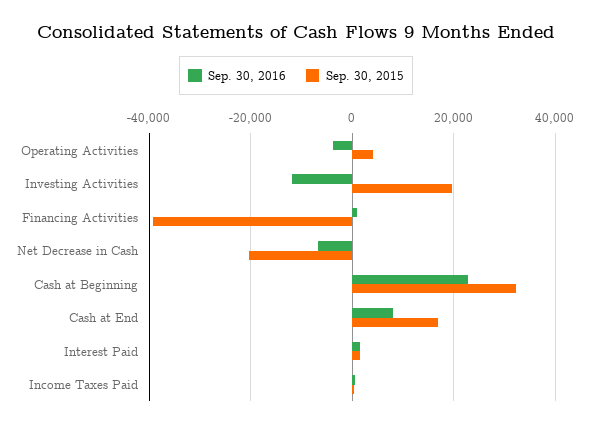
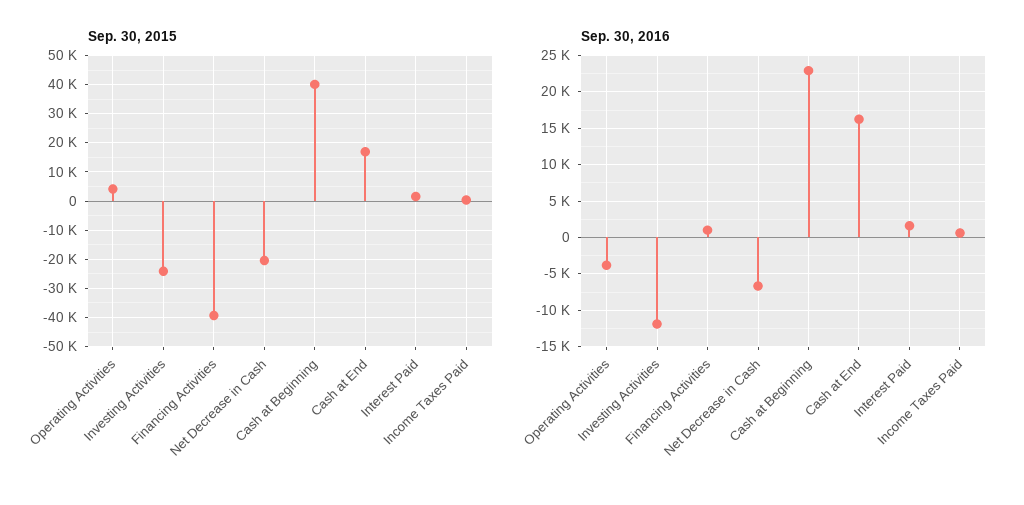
Sep. 30, 2015, Investing Activities: 20000 -> -25000
Sep. 30, 2015, Cash at Beginning: 32000 -> 40000
Sep. 30, 2016, Cash at End: 8000 -> 16000

